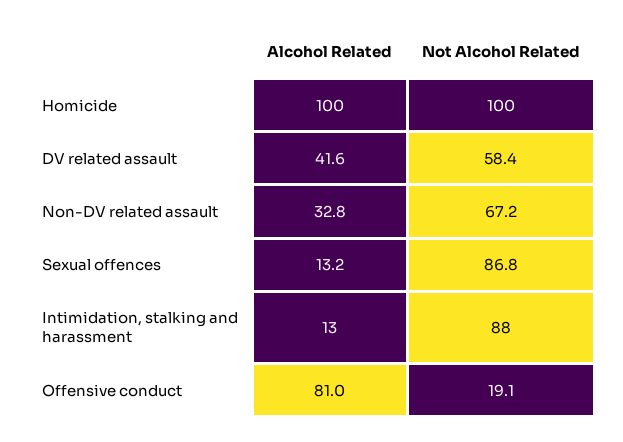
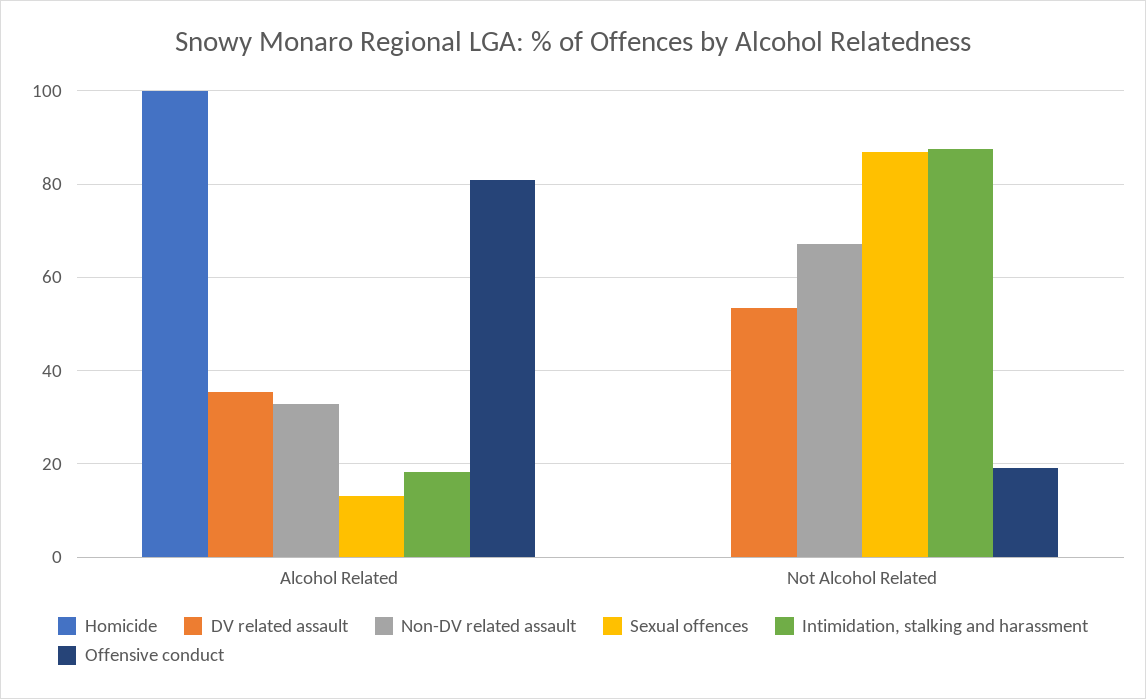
Homicide, Not Alcohol Related: 100 -> 0
DV related assault, Alcohol Related: 41.6 -> 36
DV related assault, Not Alcohol Related: 58.4 -> 54
Intimidation, stalking and harassment, Alcohol Related: 13 -> 18

